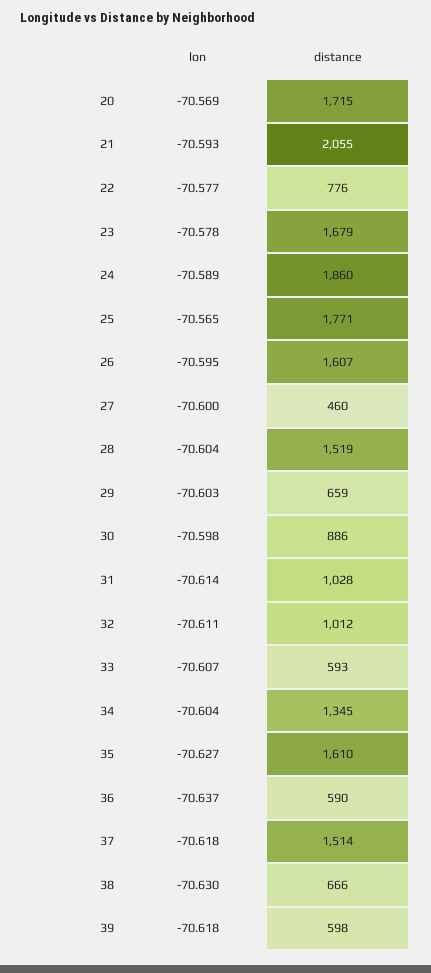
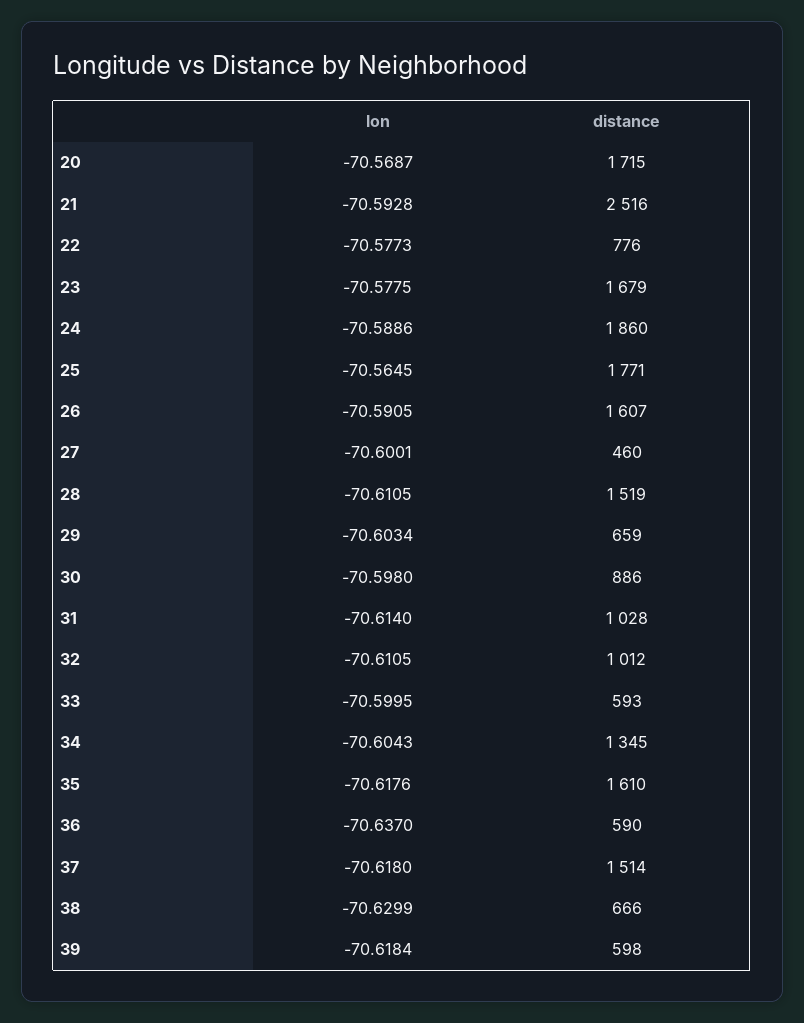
distance, 21: 2055 -> 2516
lon, 26: -70.595 -> -70.5905
lon, 28: -70.604 -> -70.6105
lon, 33: -70.607 -> -70.5995
lon, 35: -70.627 -> -70.6176

